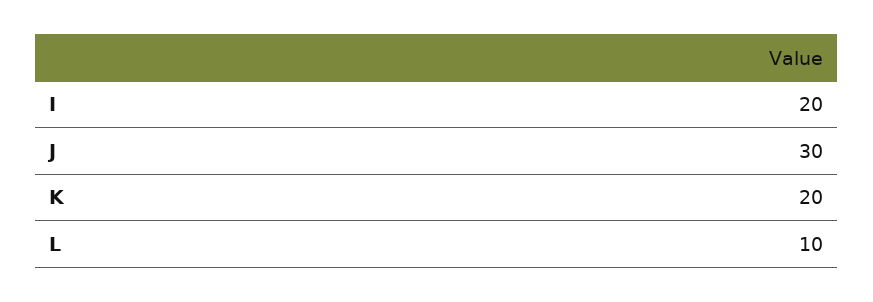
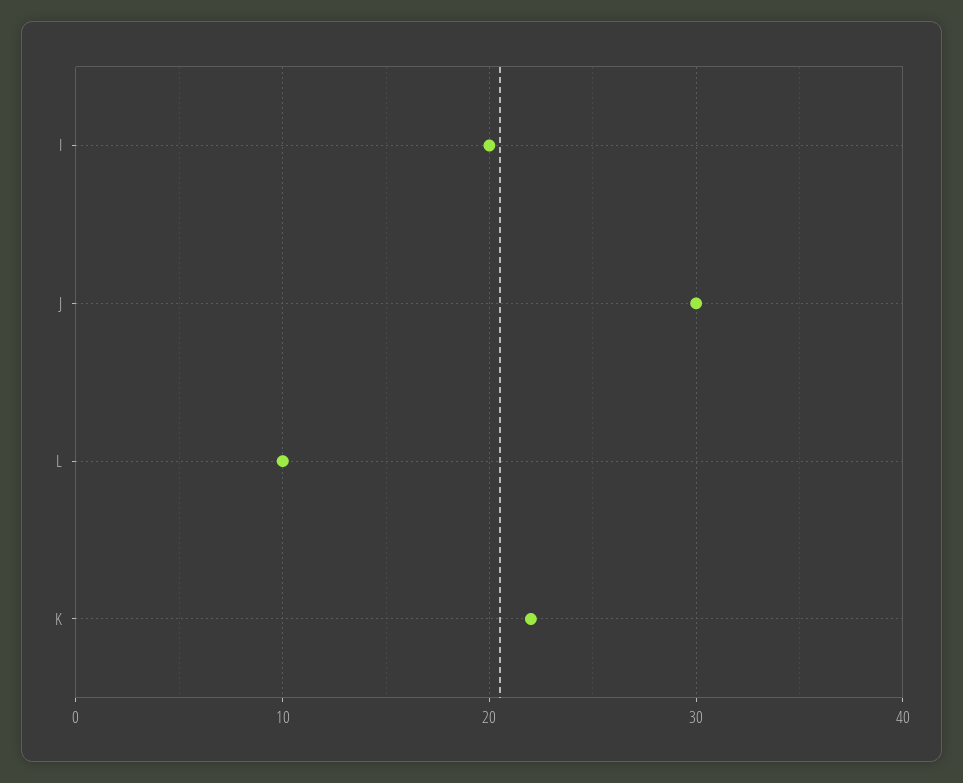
K: 20 -> 22

